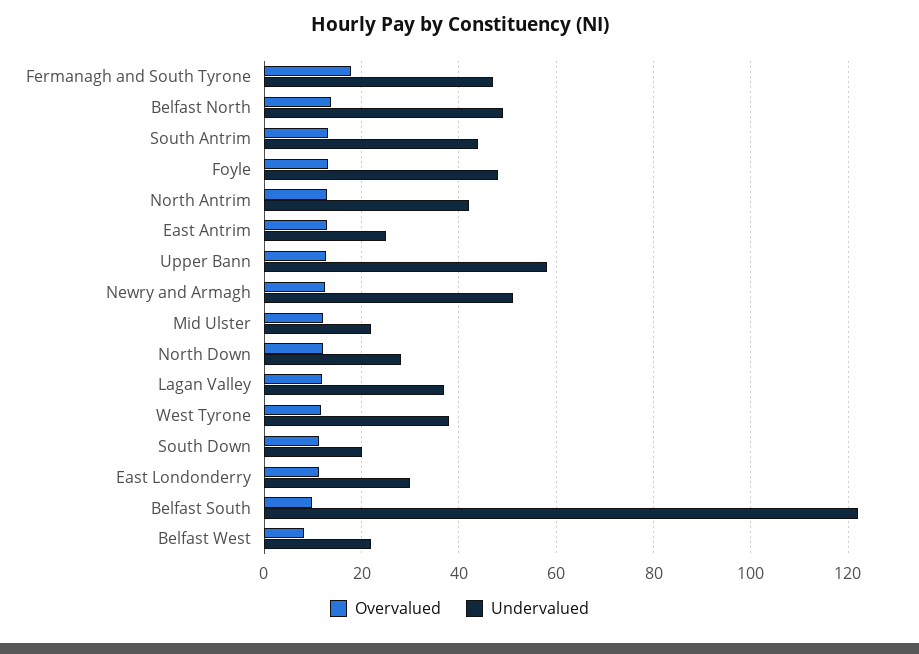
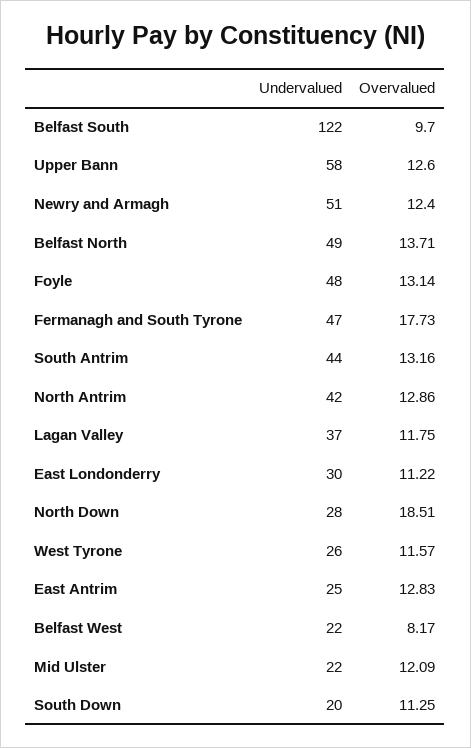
Overvalued, North Down: 12 -> 18.51
Undervalued, West Tyrone: 38 -> 26

